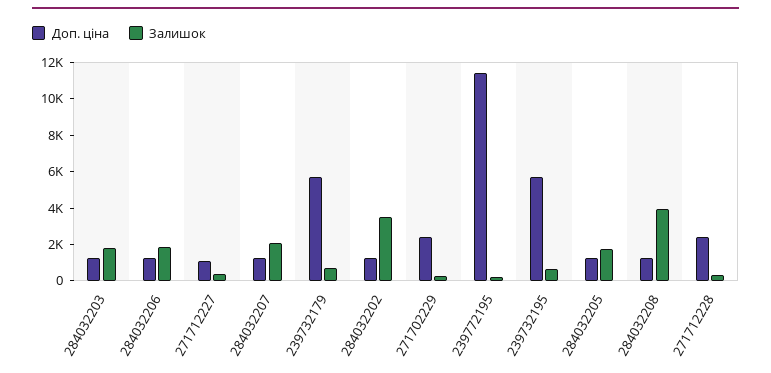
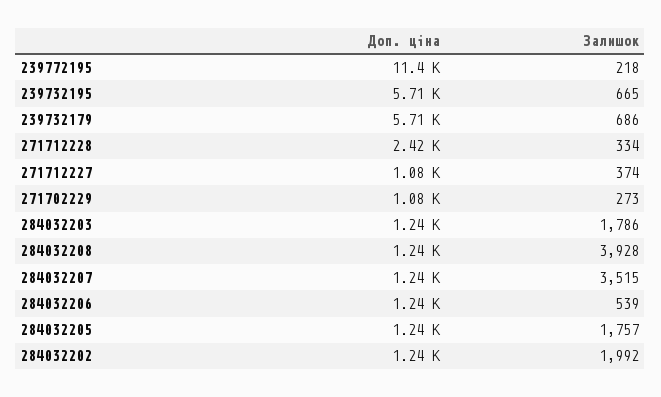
Залишок, 284032206: 2000 -> 539
Залишок, 284032207: 2000 -> 3515
Залишок, 284032202: 3500 -> 1992
Доп. ціна, 271702229: 2500 -> 1080

